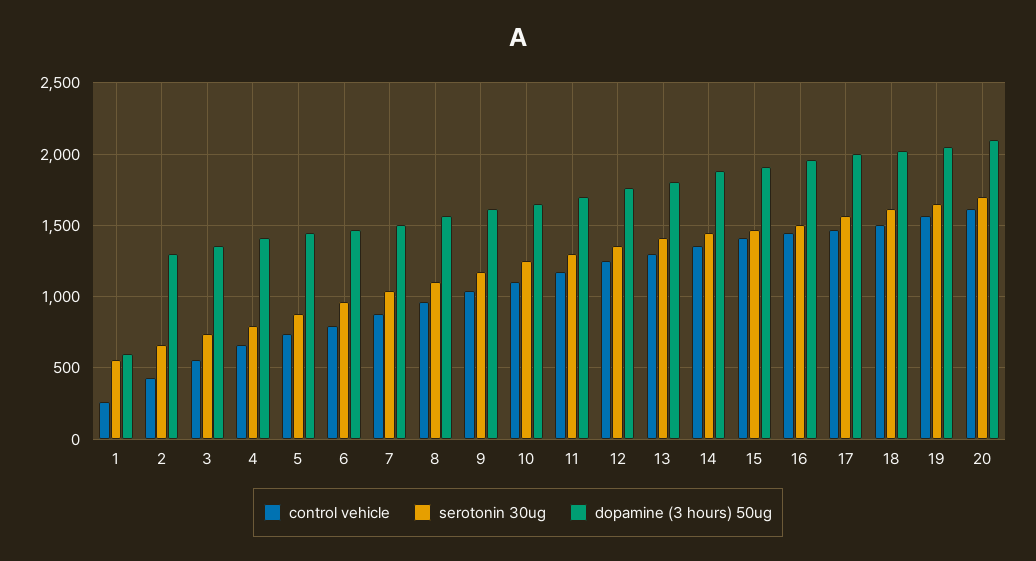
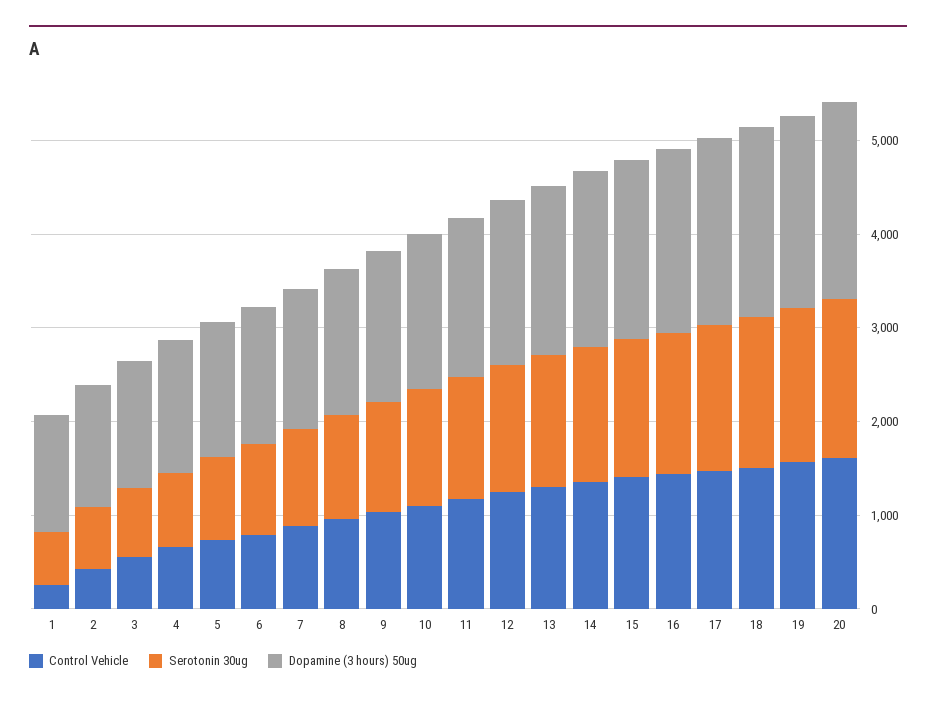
dopamine (3 hours) 50ug, 1: 600 -> 1200

